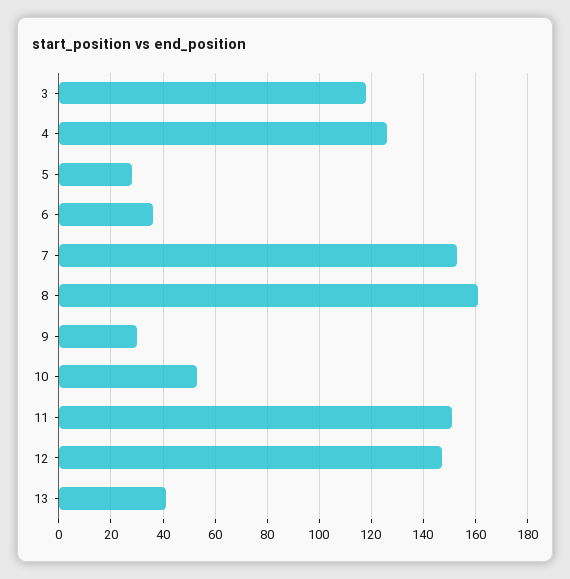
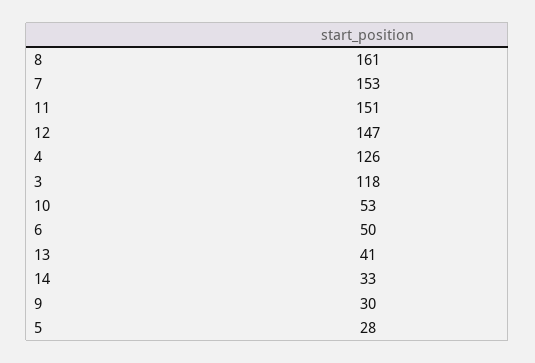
6: 35 -> 50
14: none -> 33

